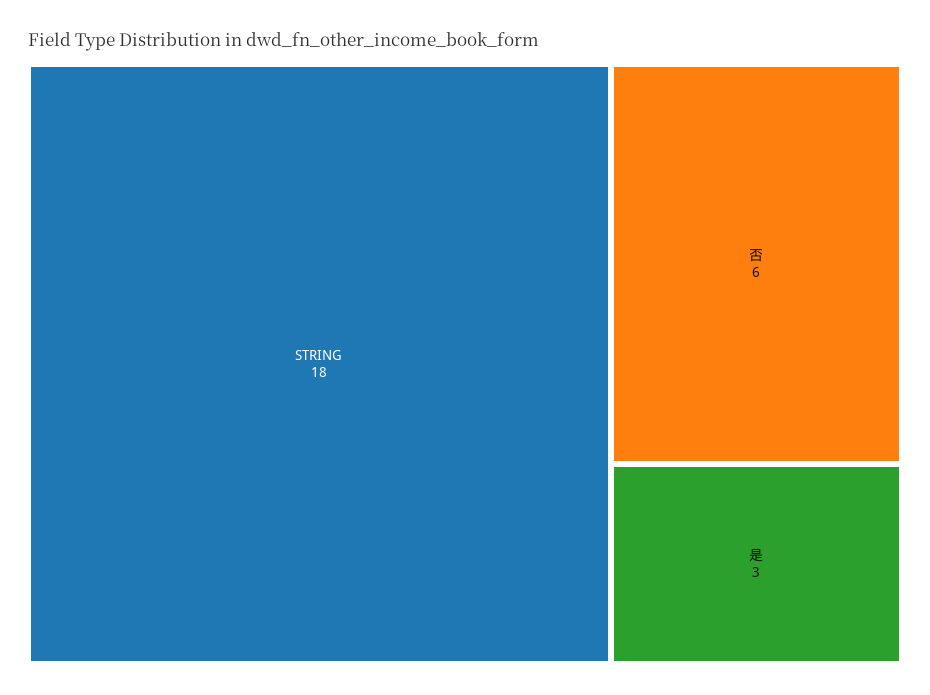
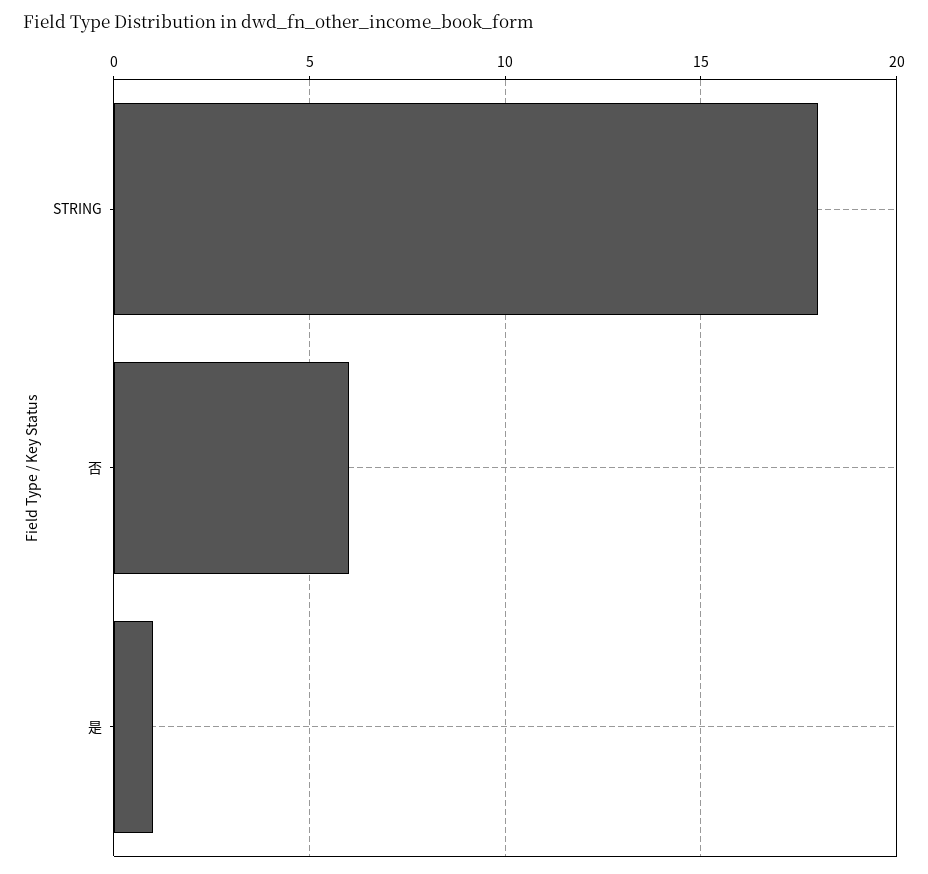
是: 3 -> 1

